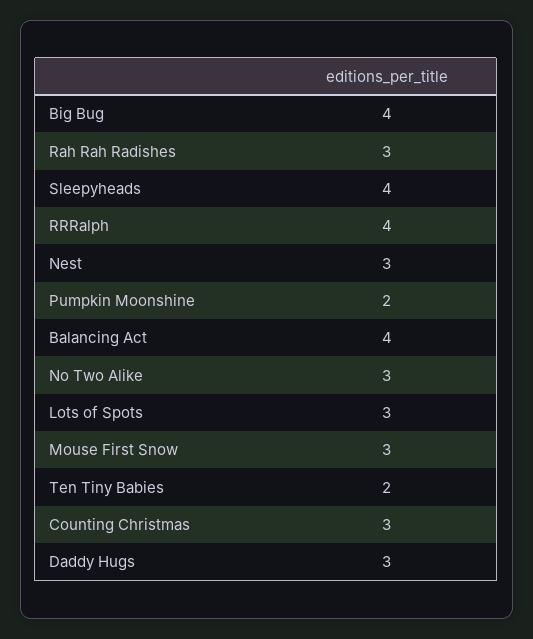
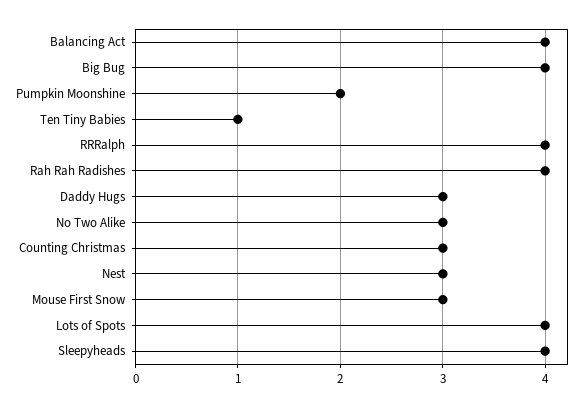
Rah Rah Radishes: 3 -> 4
Lots of Spots: 3 -> 4
Ten Tiny Babies: 2 -> 1

